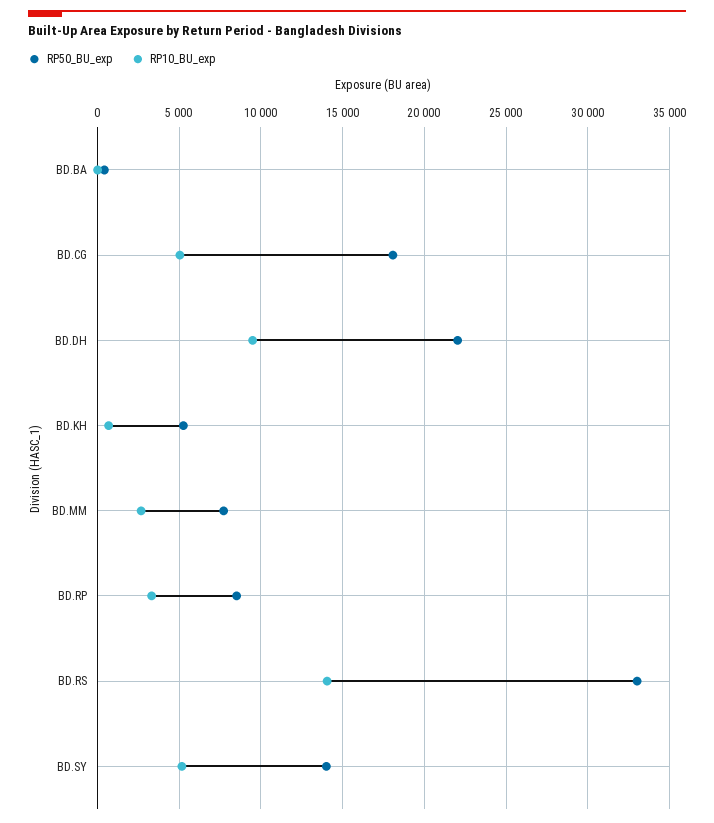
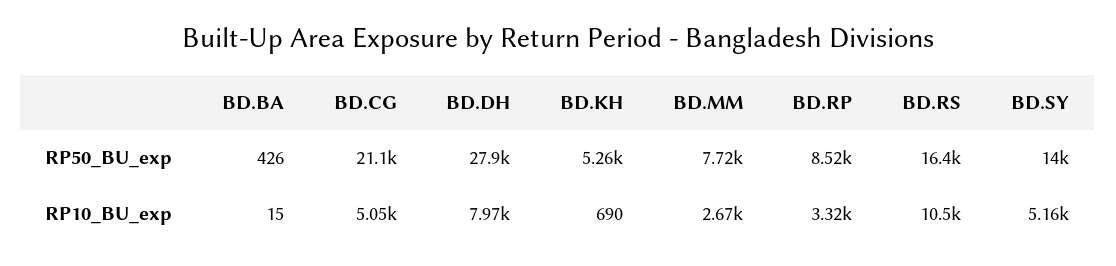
RP50_BU_exp, BD.CG: 18000 -> 21100
RP50_BU_exp, BD.DH: 22000 -> 27900
RP10_BU_exp, BD.DH: 9500 -> 7970
RP50_BU_exp, BD.RS: 33000 -> 16400
RP10_BU_exp, BD.RS: 14000 -> 10500

